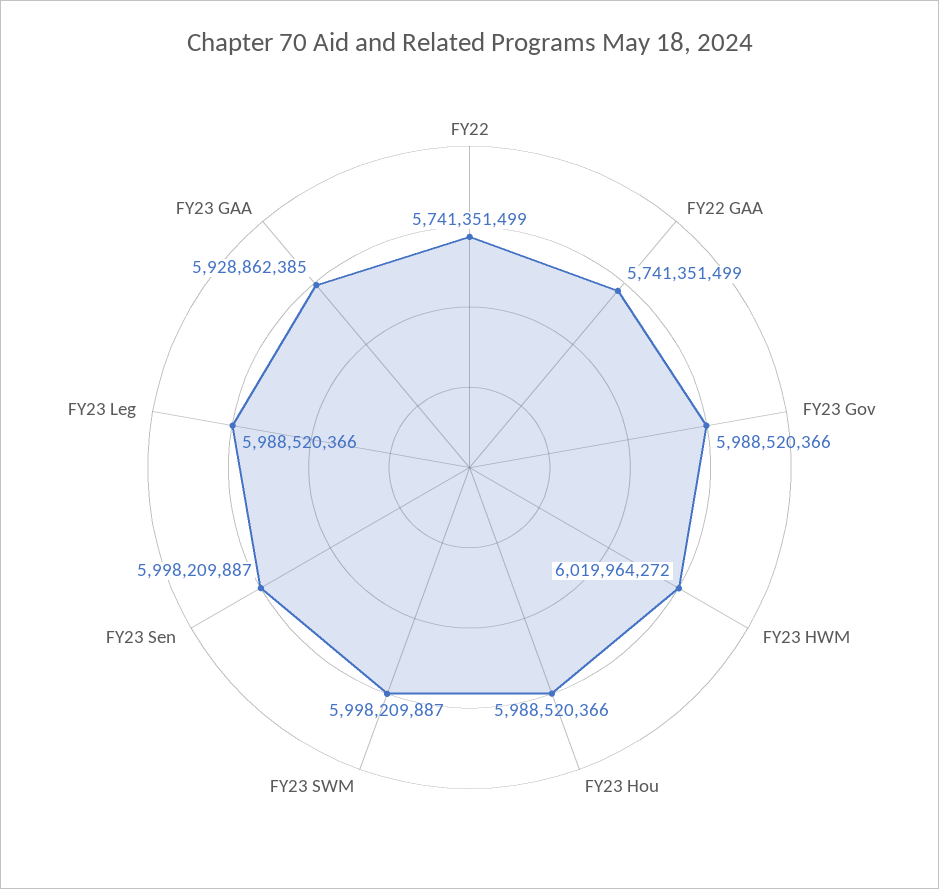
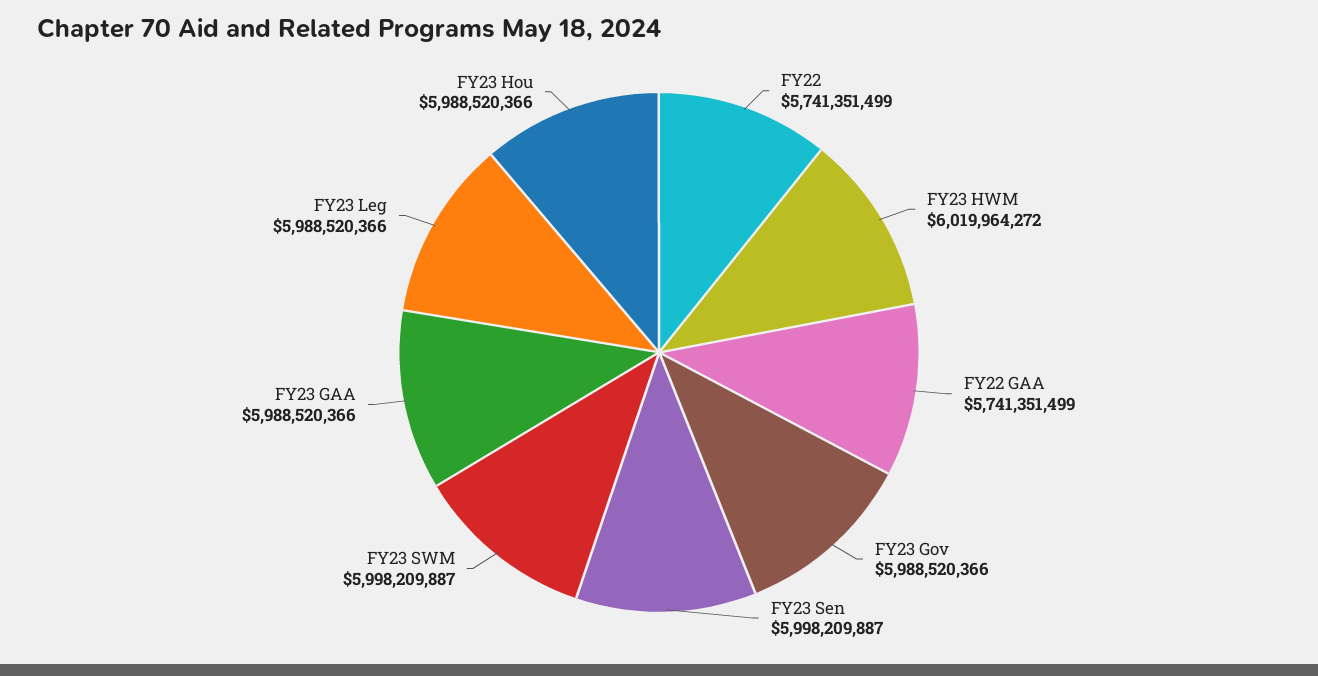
FY23 GAA: 5928862385 -> 5988520366

